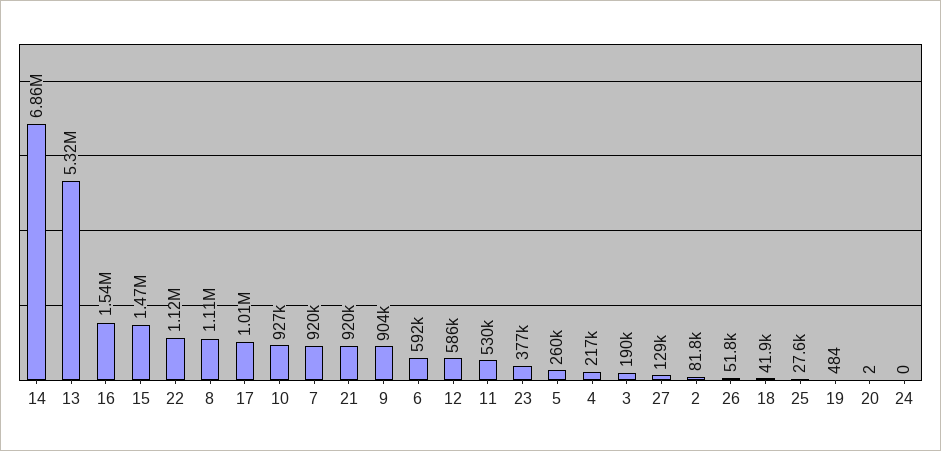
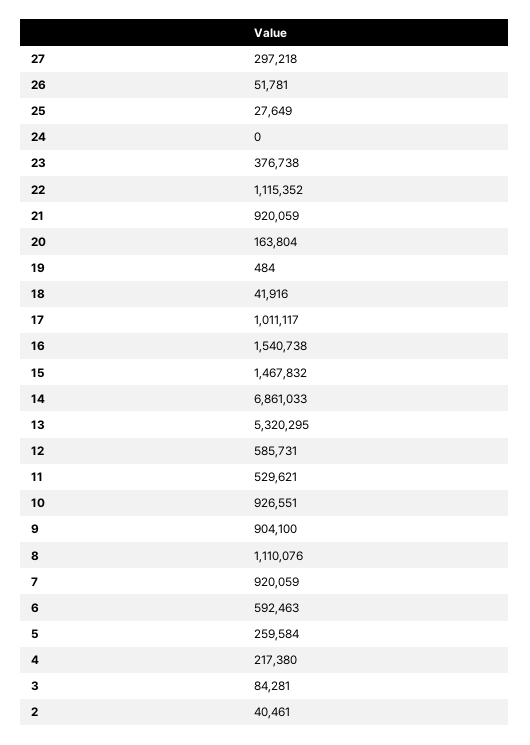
3: 190000 -> 84281
27: 129000 -> 297218
2: 81800 -> 40461
20: 2 -> 163804

